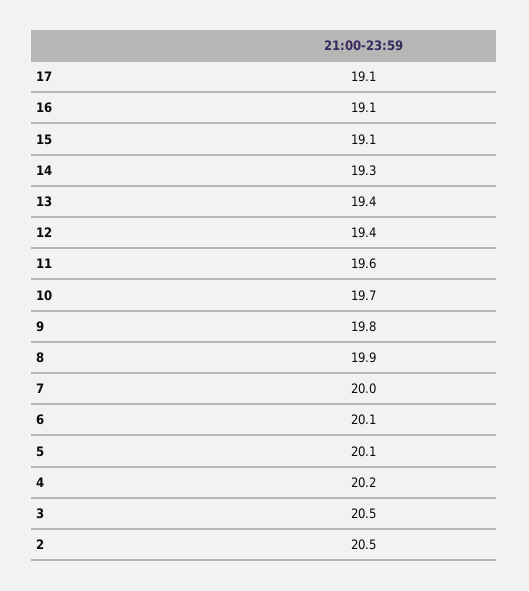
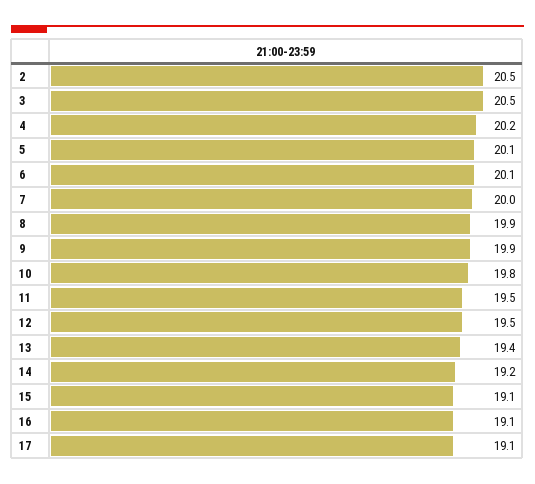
14: 19.3 -> 19.2
12: 19.4 -> 19.5
11: 19.6 -> 19.5
10: 19.7 -> 19.8
9: 19.8 -> 19.9

